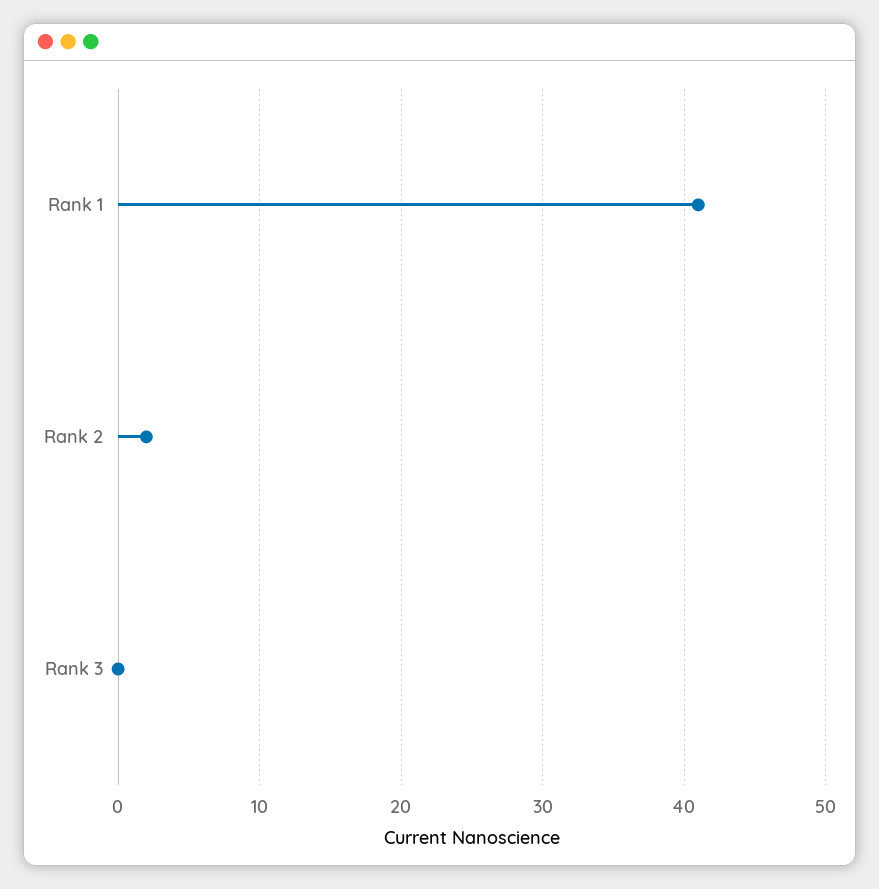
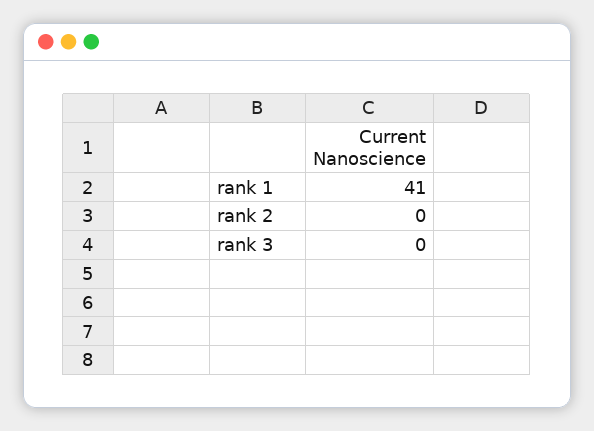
Rank 2: 2 -> 0

